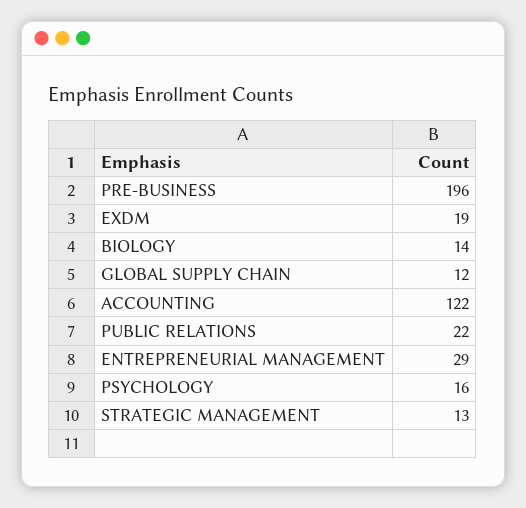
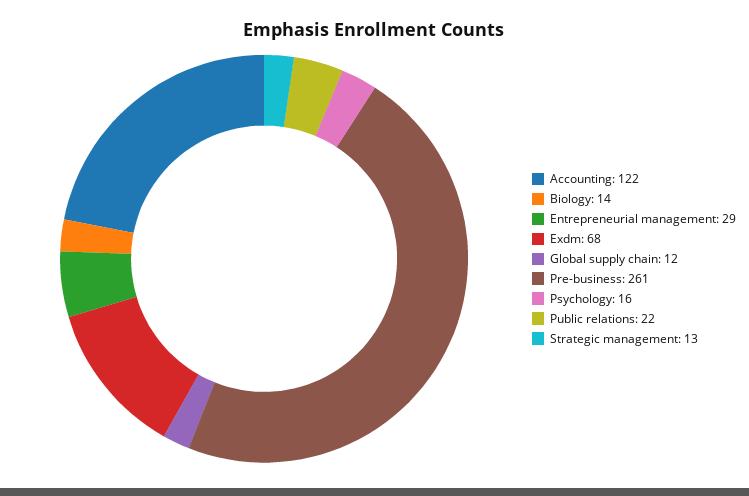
PRE-BUSINESS: 196 -> 261
EXDM: 19 -> 68

